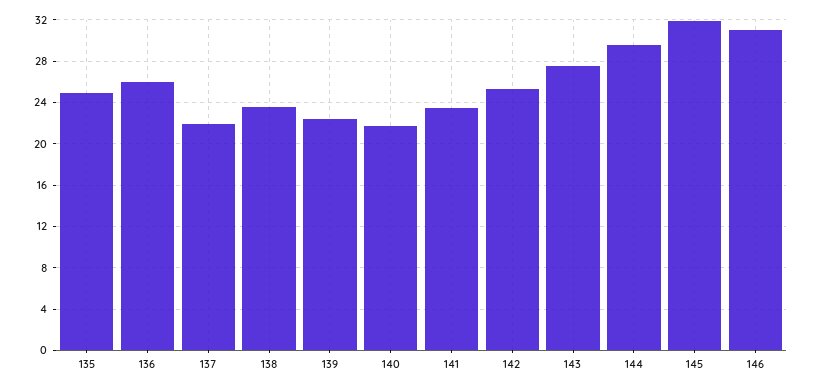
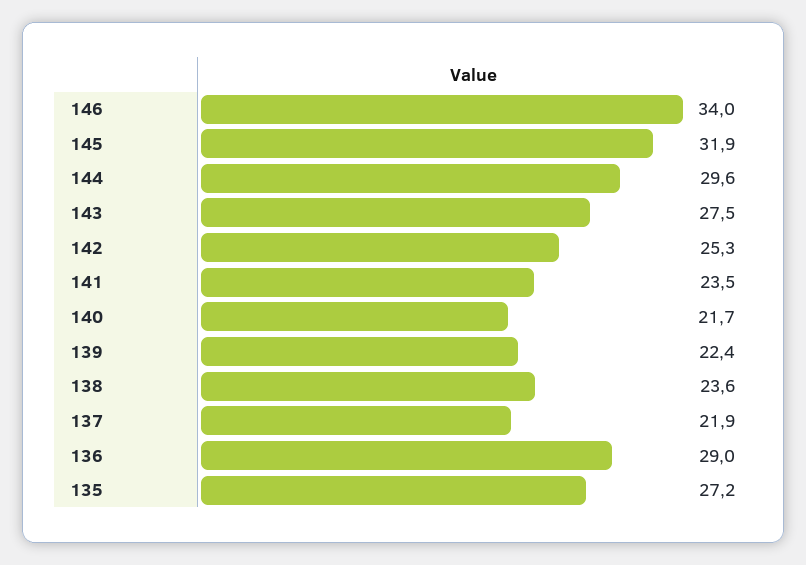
135: 25 -> 27.2
136: 26 -> 29
146: 31 -> 34

